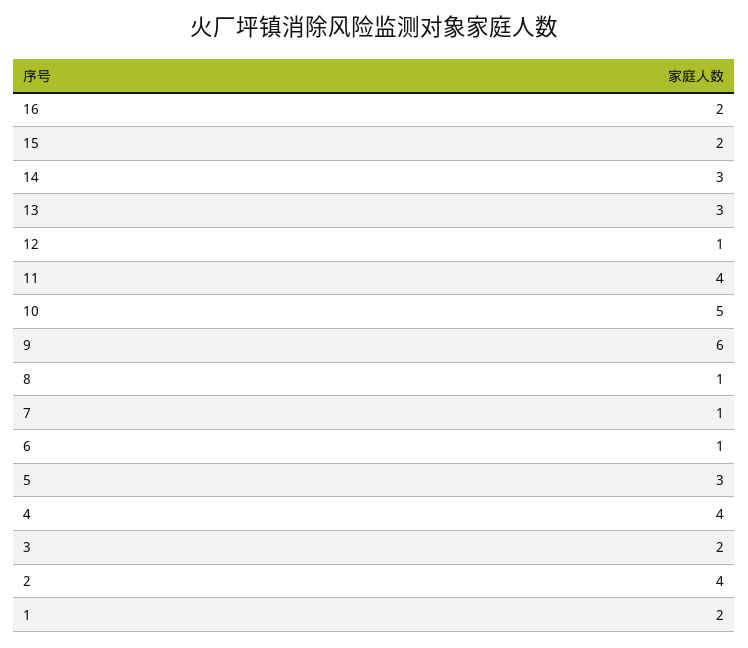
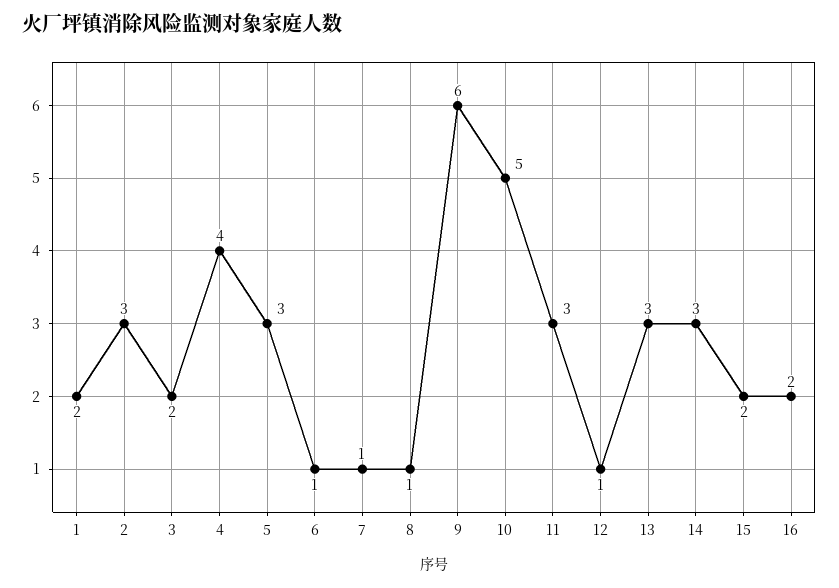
11: 4 -> 3
2: 4 -> 3

